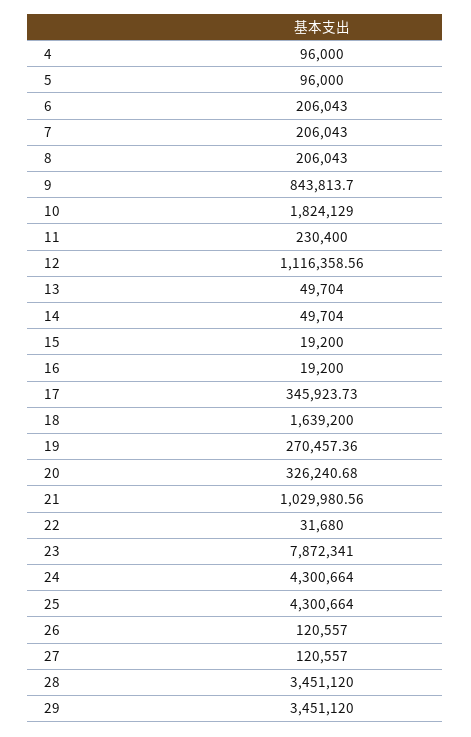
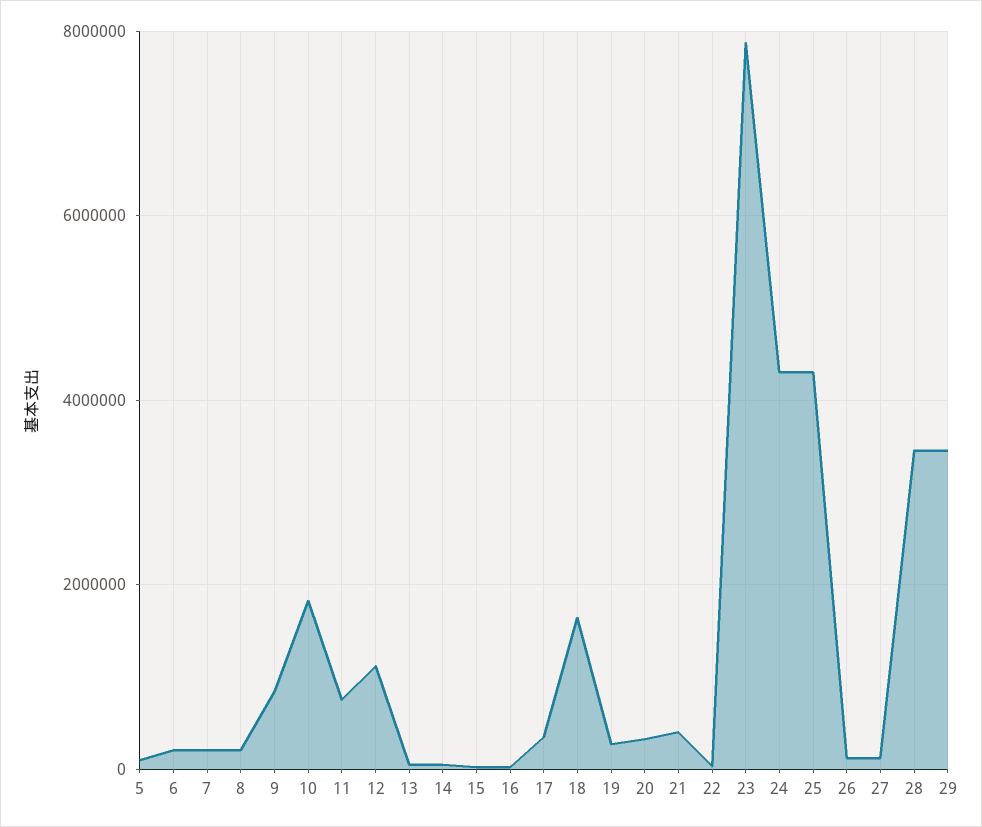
4: 96000 -> none
11: 230400 -> 800000
21: 1029980.56 -> 400000

